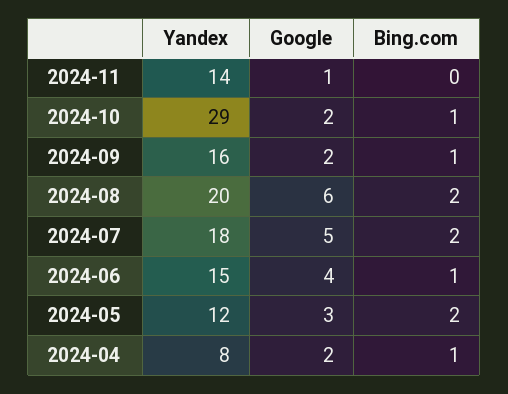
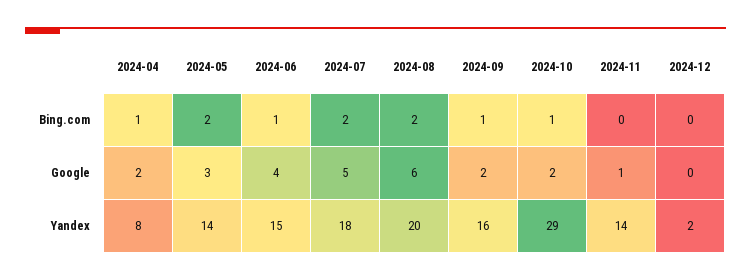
Yandex, 2024-05: 12 -> 14
Bing.com, 2024-12: none -> 0
Google, 2024-12: none -> 0
Yandex, 2024-12: none -> 2

